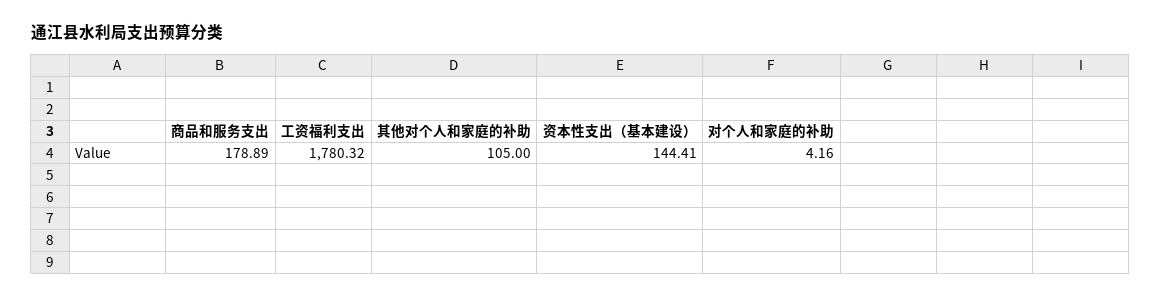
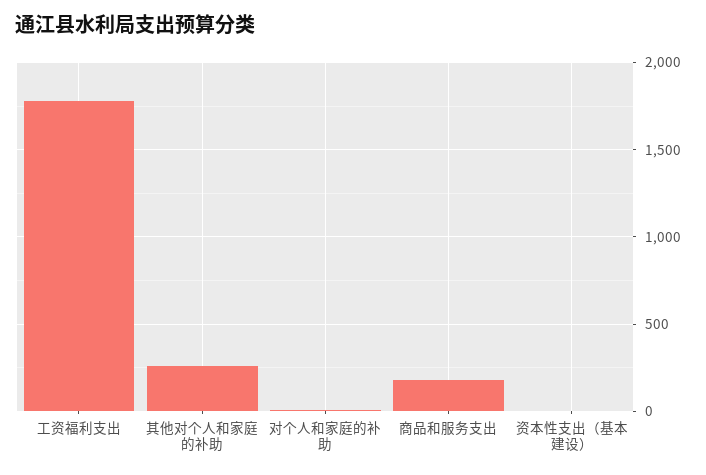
其他对个人和家庭的补助: 105 -> 250
资本性支出（基本建设）: 144.41 -> 0

